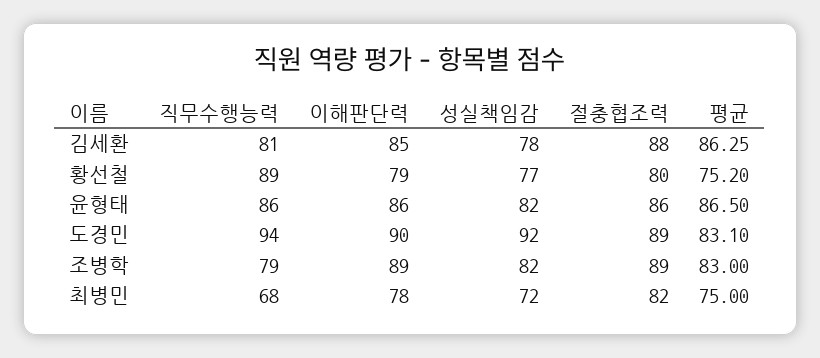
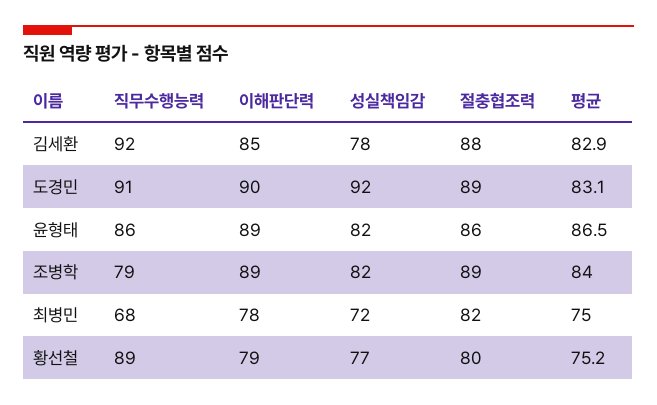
직무수행능력, 김세환: 81 -> 92
평균, 김세환: 86.25 -> 82.9
이해판단력, 윤형태: 86 -> 89
직무수행능력, 도경민: 94 -> 91
평균, 조병학: 83 -> 84

